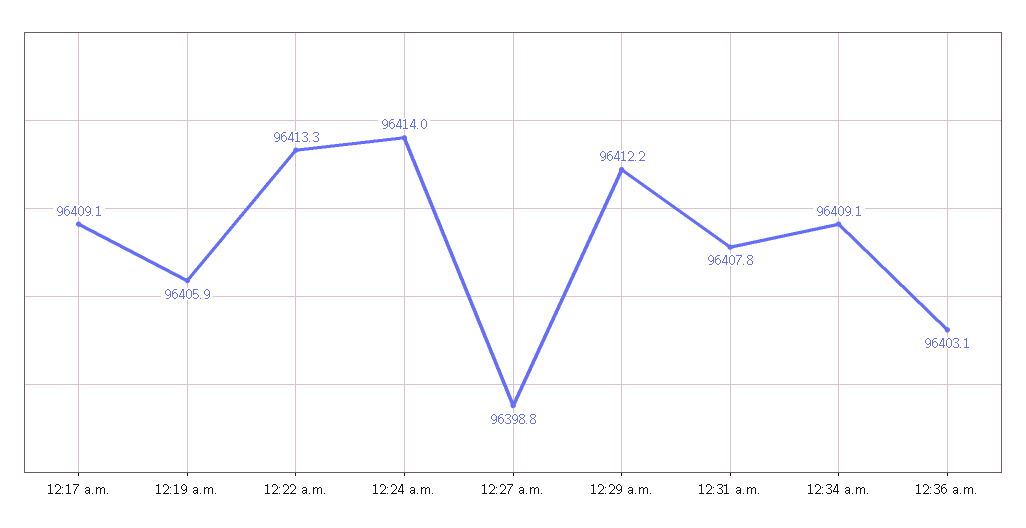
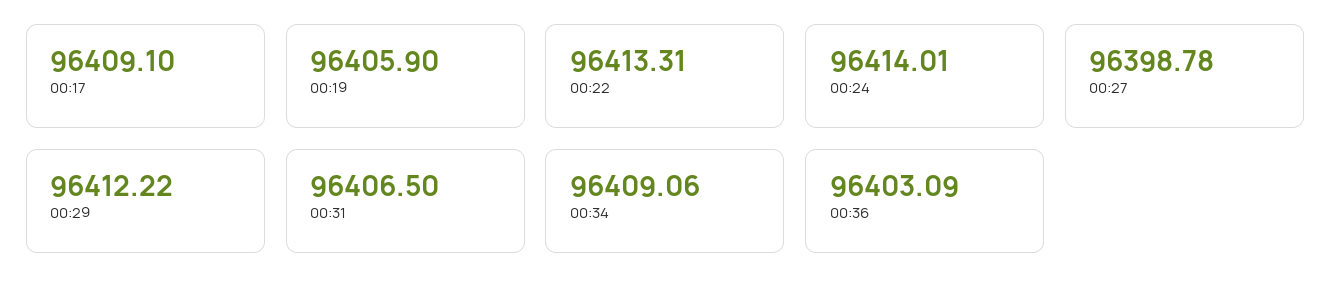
12:31 a.m.: 96407.8 -> 96406.5

